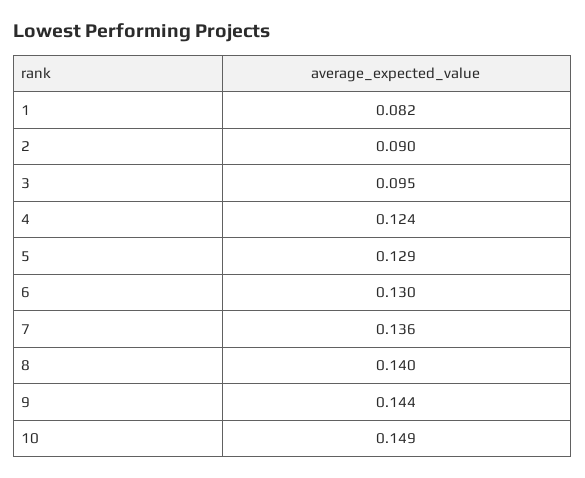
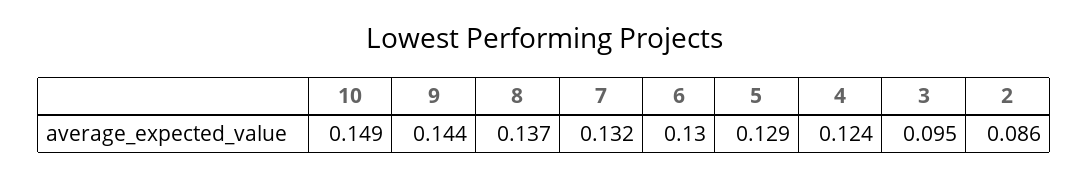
1: 0.082 -> none
2: 0.09 -> 0.086
7: 0.136 -> 0.132
8: 0.14 -> 0.137

